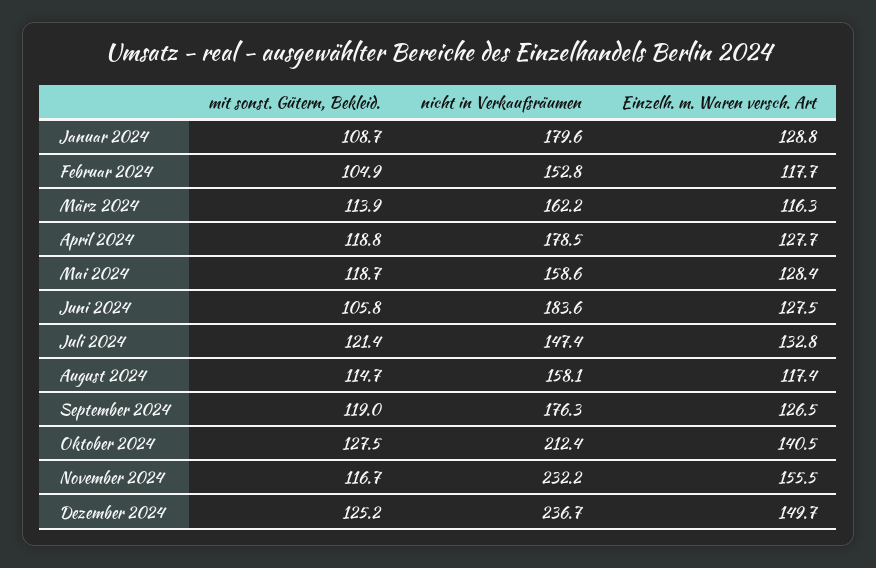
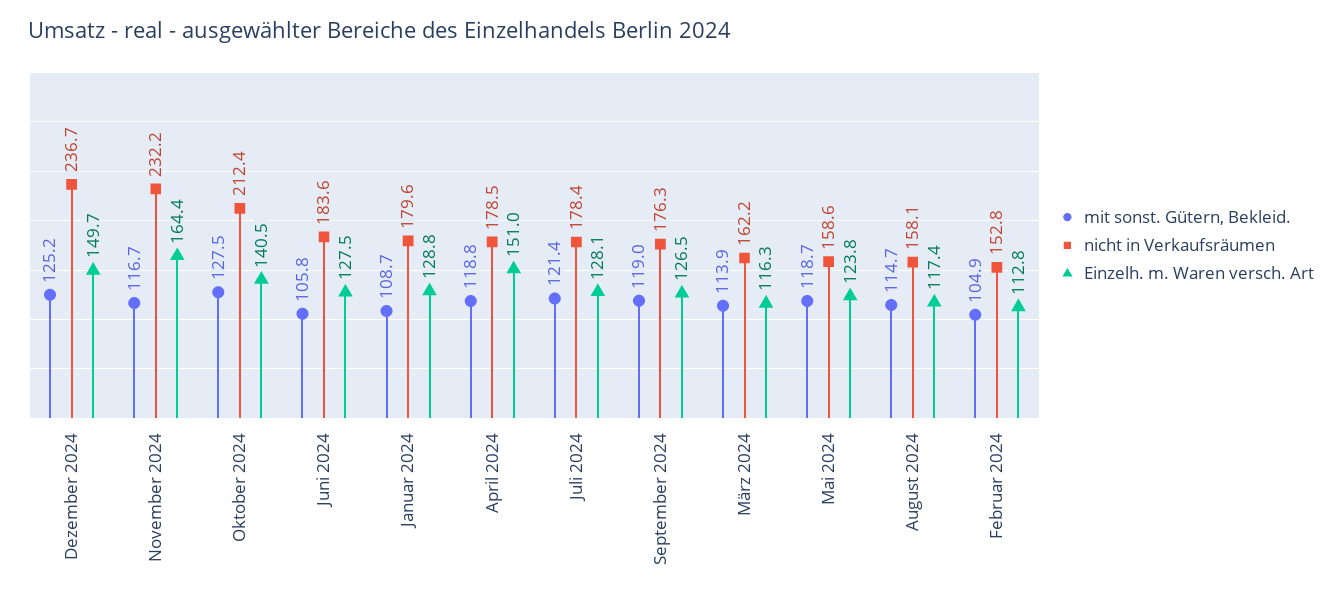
Einzelh. m. Waren versch. Art, Februar 2024: 117.7 -> 112.8
Einzelh. m. Waren versch. Art, April 2024: 127.7 -> 151
Einzelh. m. Waren versch. Art, Mai 2024: 128.4 -> 123.8
nicht in Verkaufsräumen, Juli 2024: 147.4 -> 178.4
Einzelh. m. Waren versch. Art, Juli 2024: 132.8 -> 128.1
Einzelh. m. Waren versch. Art, November 2024: 155.5 -> 164.4

